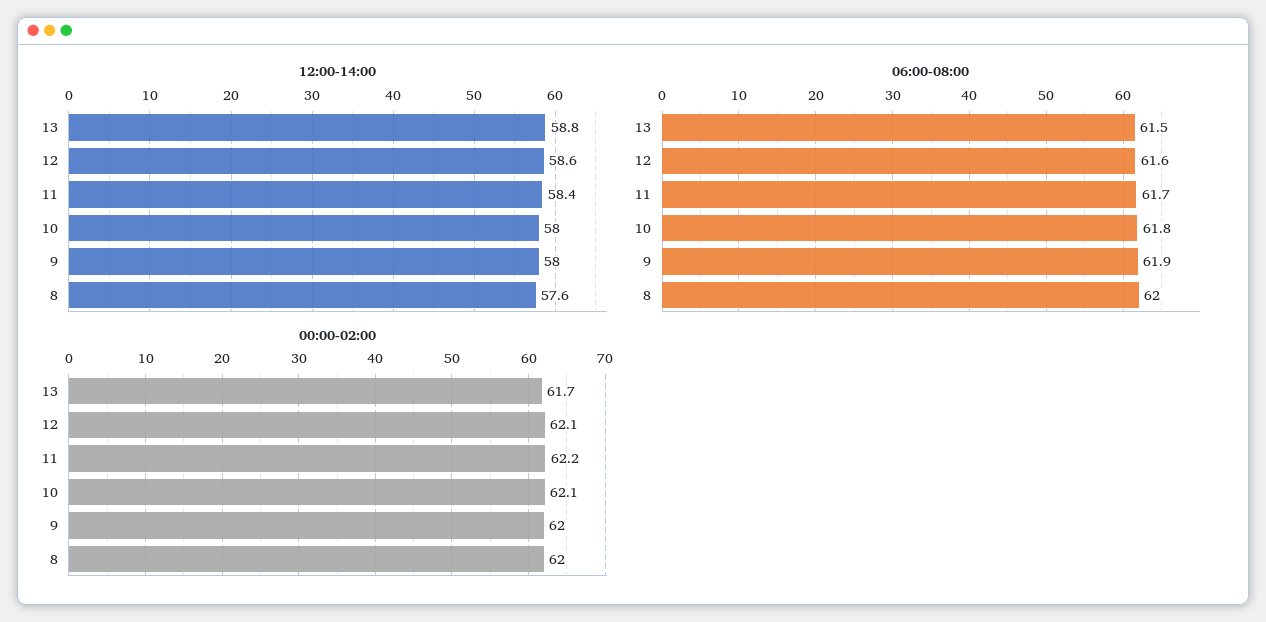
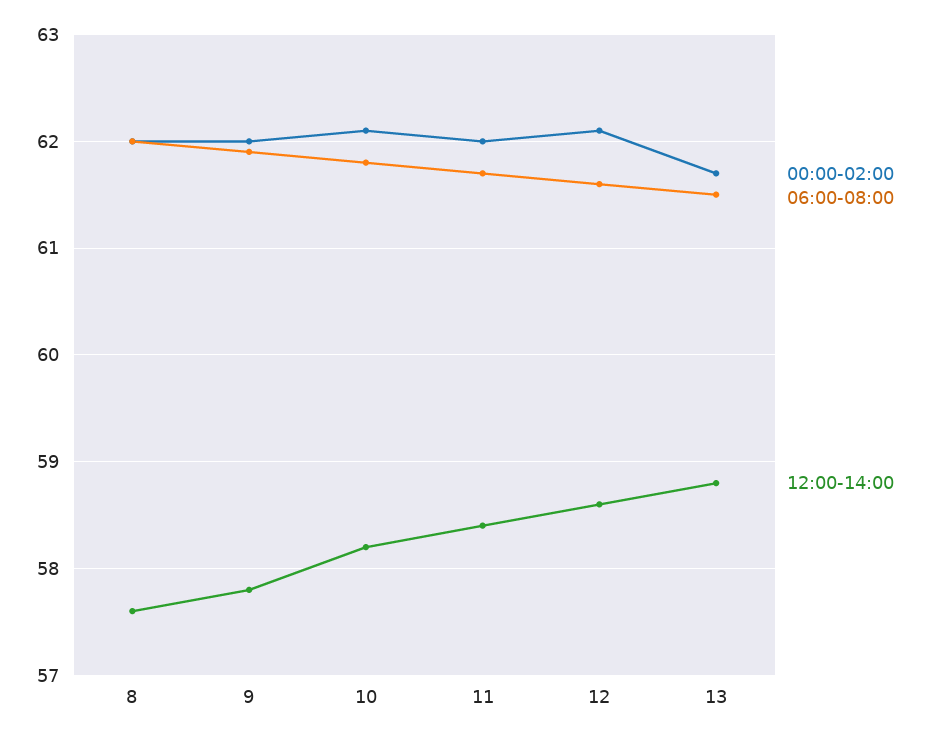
12:00-14:00, 10: 58 -> 58.2
12:00-14:00, 9: 58 -> 57.8
00:00-02:00, 11: 62.2 -> 62

